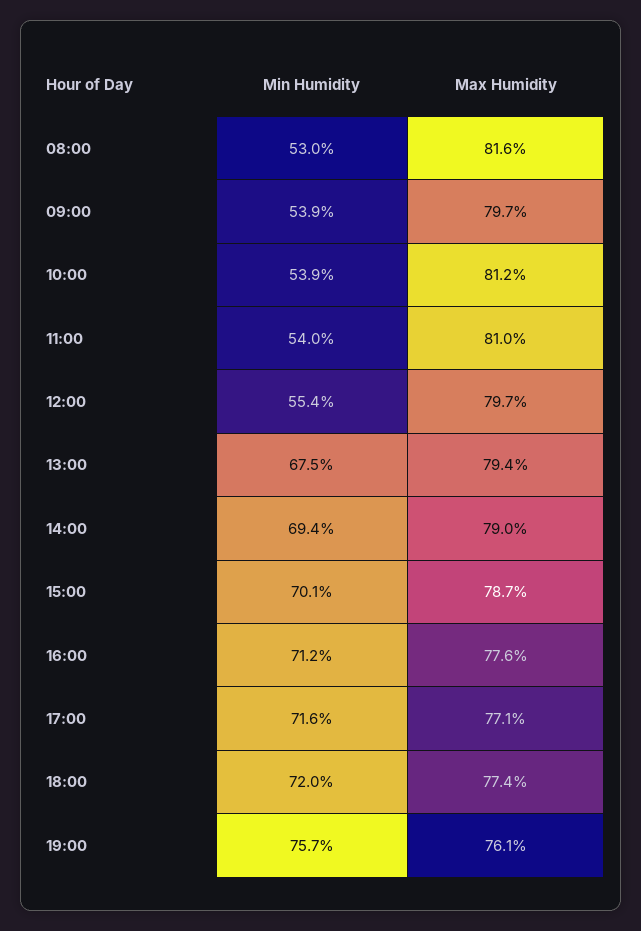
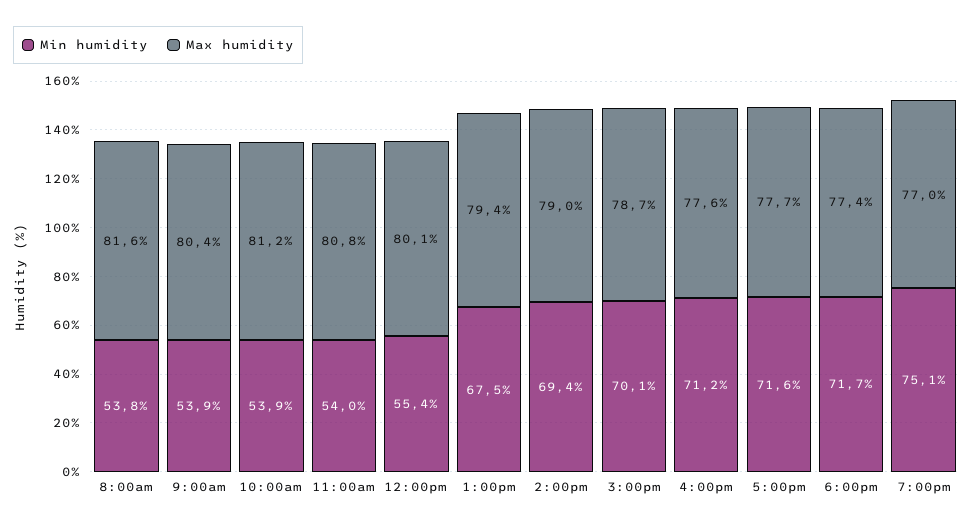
Min Humidity, 08:00: 53 -> 53.8
Max Humidity, 09:00: 79.7 -> 80.4
Max Humidity, 11:00: 81 -> 80.8
Max Humidity, 12:00: 79.7 -> 80.1
Max Humidity, 17:00: 77.1 -> 77.7
Min Humidity, 18:00: 72 -> 71.7
Min Humidity, 19:00: 75.7 -> 75.1
Max Humidity, 19:00: 76.1 -> 77

